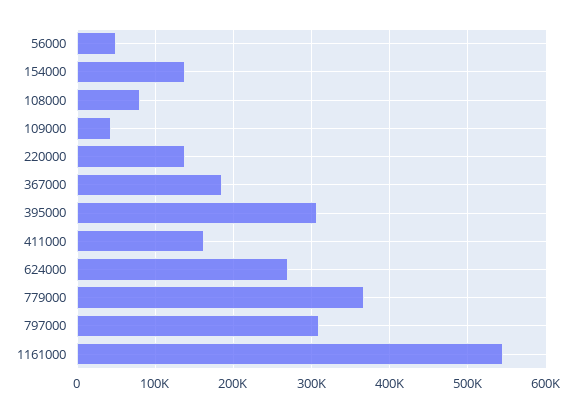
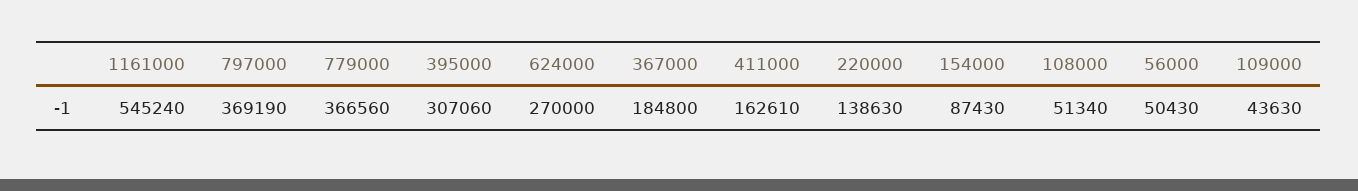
154000: 140000 -> 87430
108000: 80000 -> 51340
797000: 310000 -> 369190

